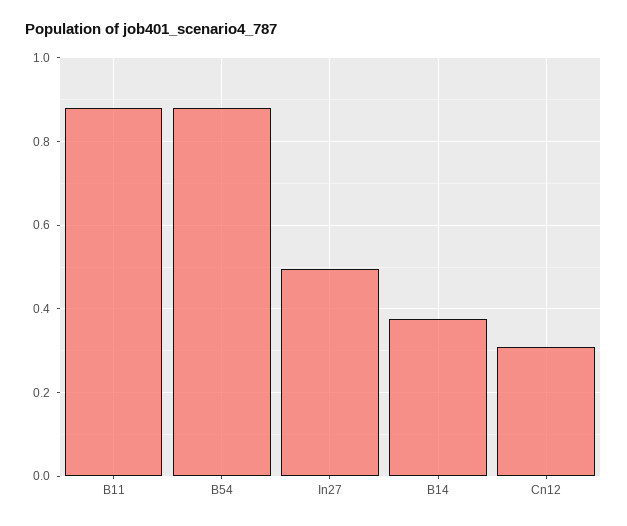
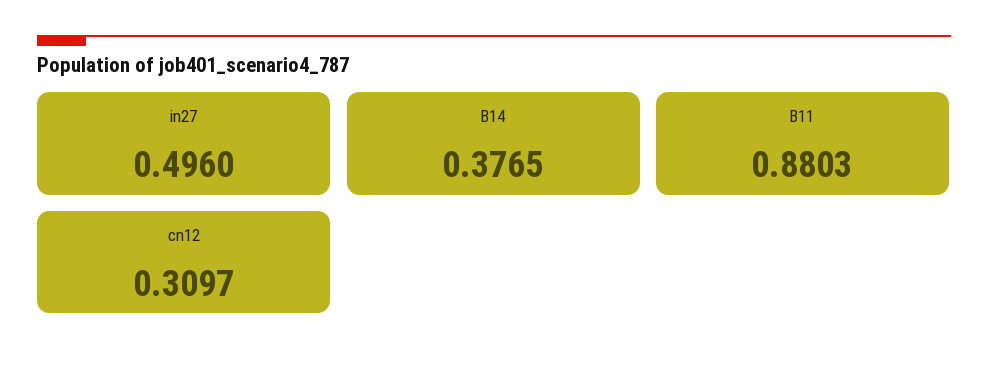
B54: 0.88 -> none

